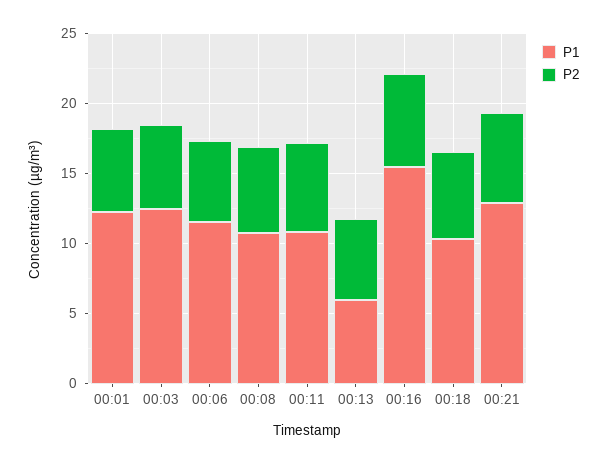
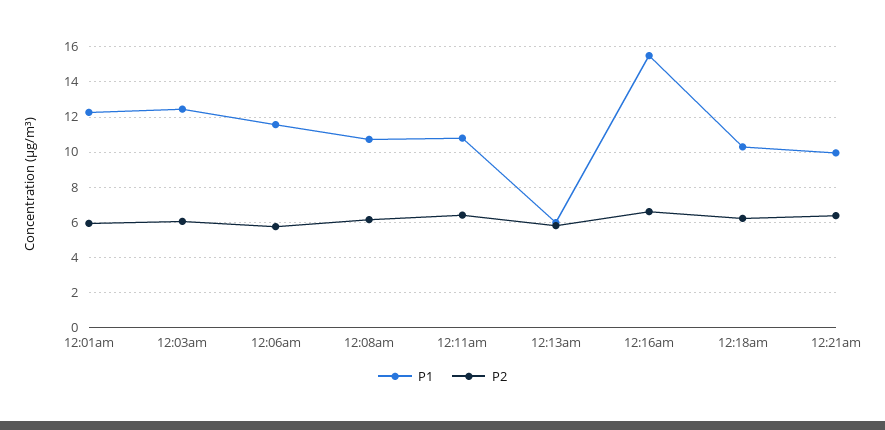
P1, 00:21: 13 -> 10

